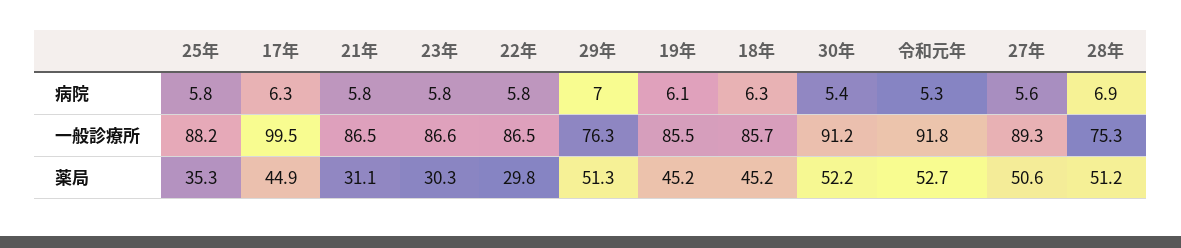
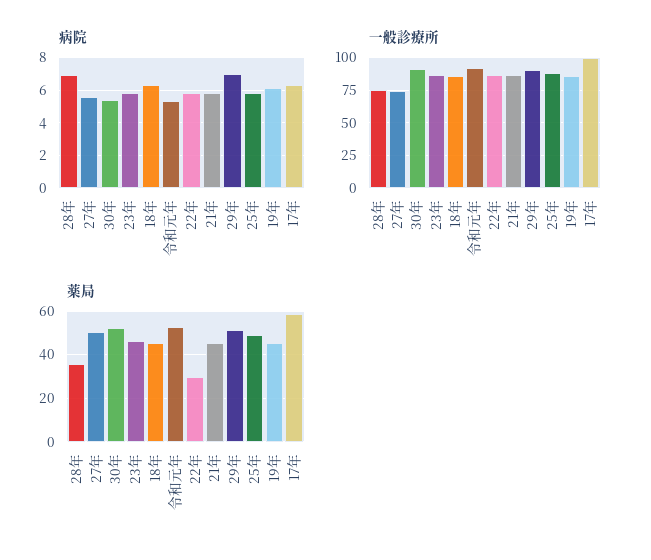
一般診療所, 29年: 76.3 -> 90
一般診療所, 27年: 89.3 -> 75
薬局, 25年: 35.3 -> 50
薬局, 17年: 44.9 -> 60
薬局, 21年: 31.1 -> 45
薬局, 23年: 30.3 -> 45
薬局, 28年: 51.2 -> 35

